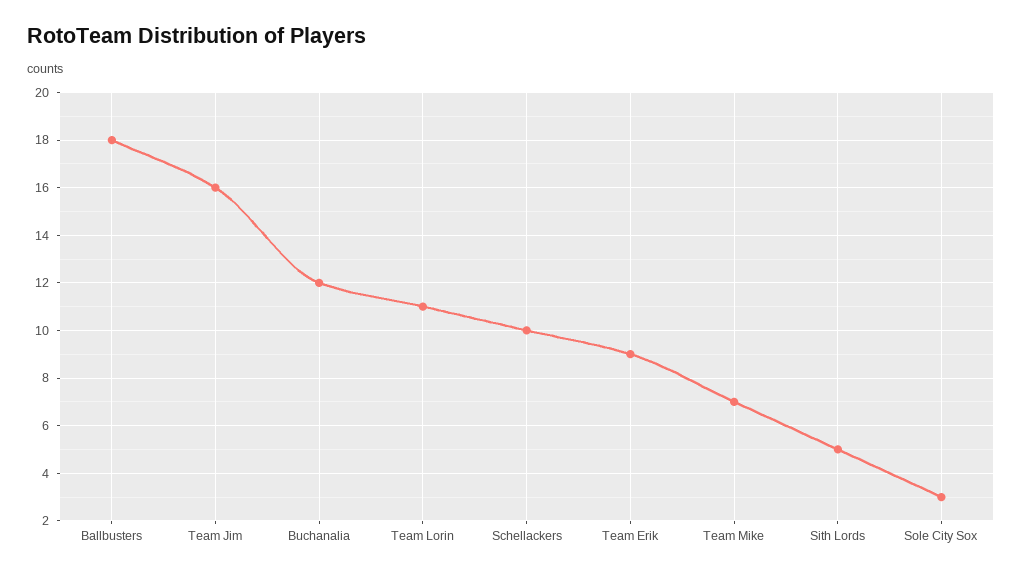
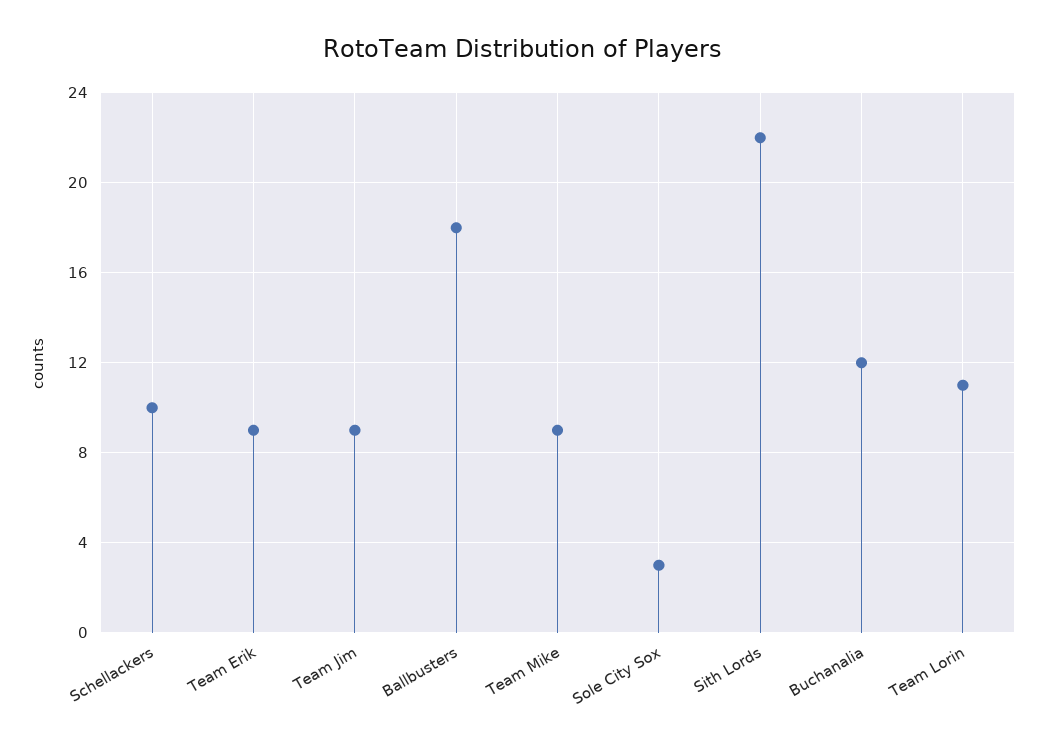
Team Jim: 16 -> 9
Team Mike: 7 -> 9
Sith Lords: 5 -> 22

